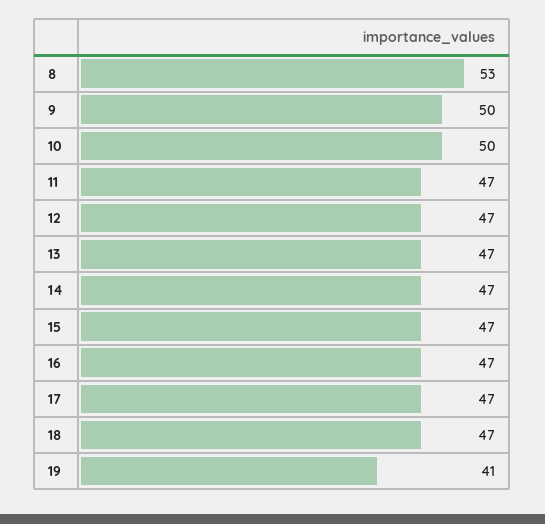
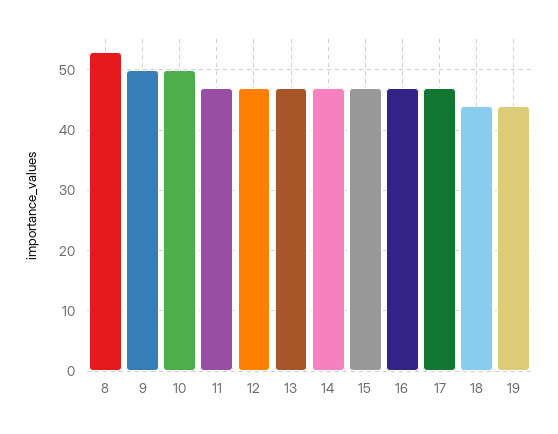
18: 47 -> 44
19: 41 -> 44

